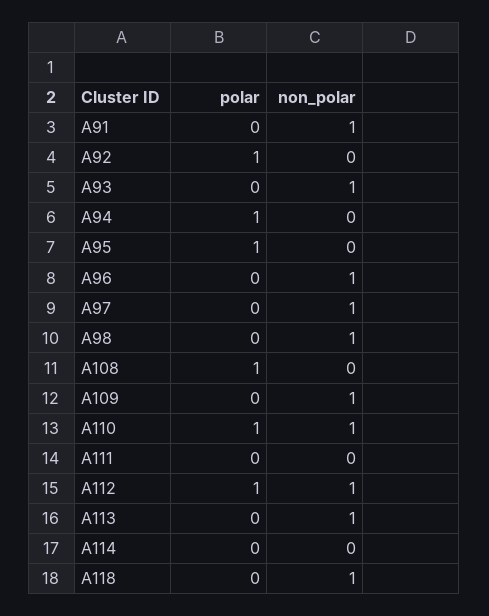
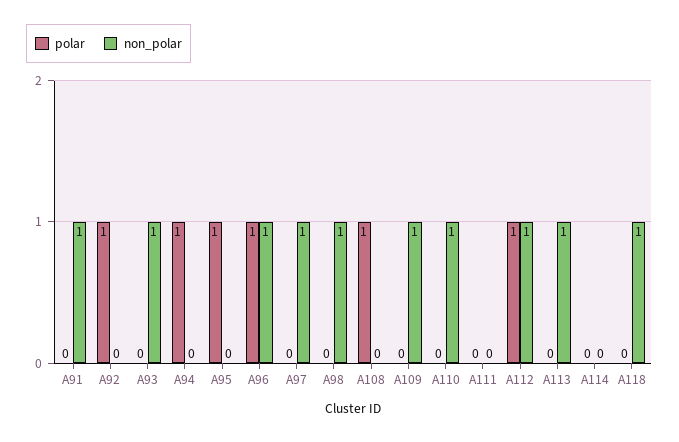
polar, A96: 0 -> 1
polar, A110: 1 -> 0

